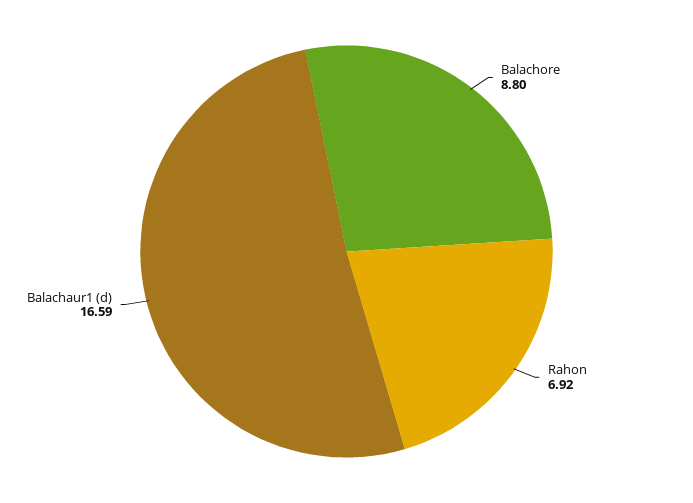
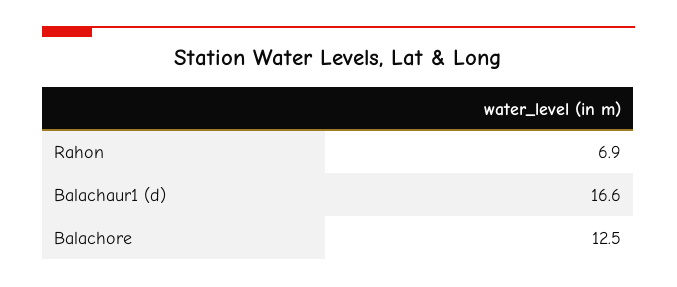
Balachore: 8.8 -> 12.5

